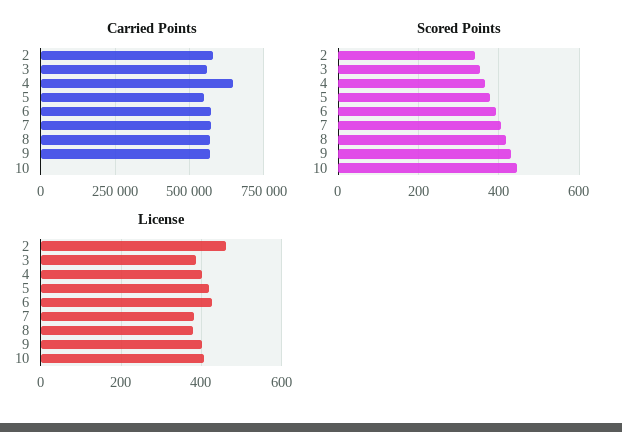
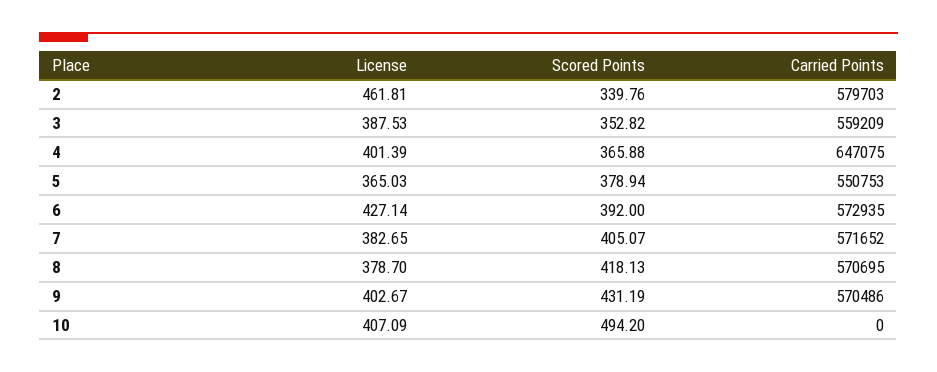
Scored Points, 10: 440 -> 494.2
License, 5: 420 -> 365.03

